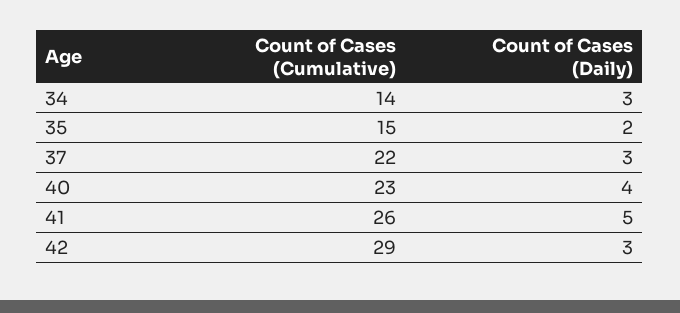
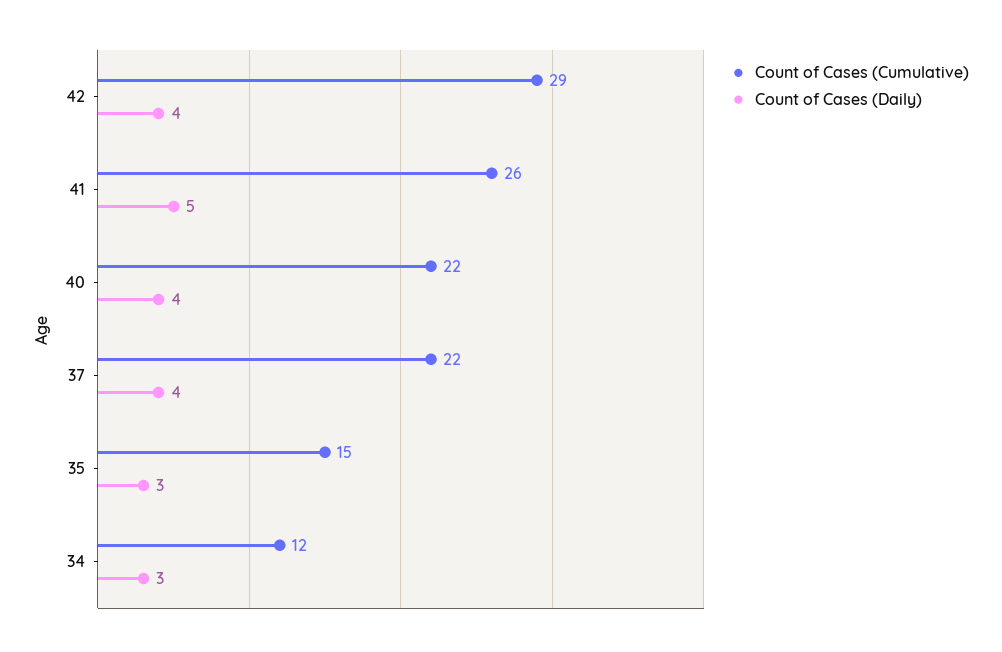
Count of Cases (Cumulative), 34: 14 -> 12
Count of Cases (Daily), 35: 2 -> 3
Count of Cases (Daily), 37: 3 -> 4
Count of Cases (Cumulative), 40: 23 -> 22
Count of Cases (Daily), 42: 3 -> 4

